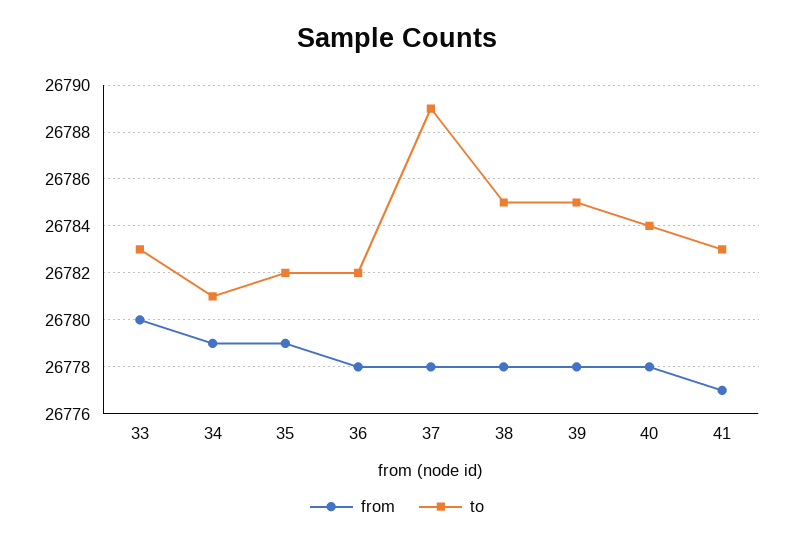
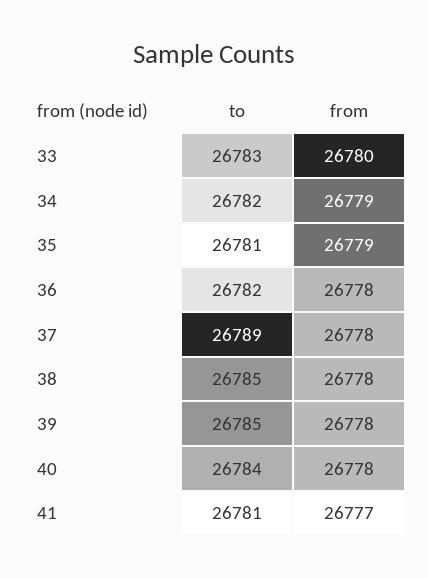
to, 34: 26781 -> 26782
to, 35: 26782 -> 26781
to, 41: 26783 -> 26781

